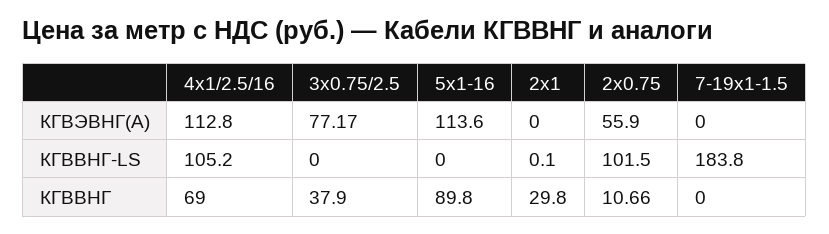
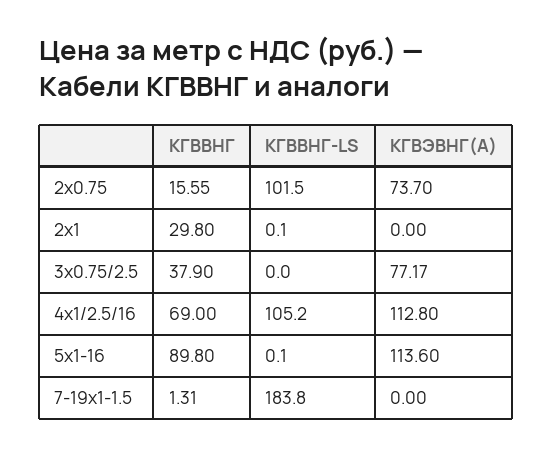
2х0.75, КГВЭВНГ(А): 55.9 -> 73.7
5х1-16, КГВВНГ-LS: 0 -> 0.1
2х0.75, КГВВНГ: 10.66 -> 15.55
7-19х1-1.5, КГВВНГ: 0 -> 1.31

